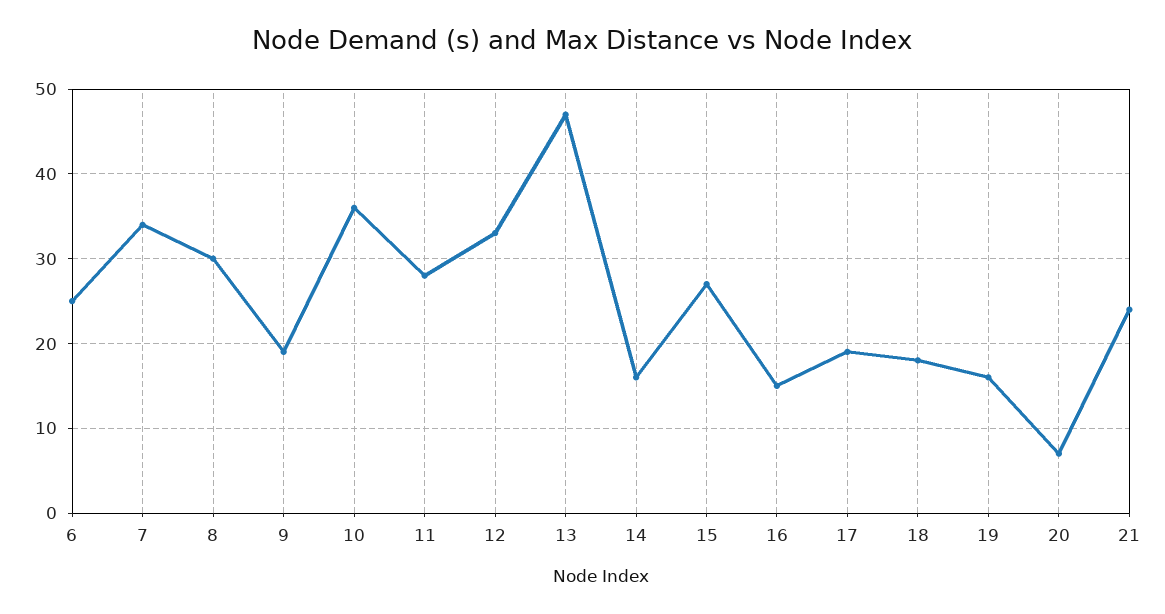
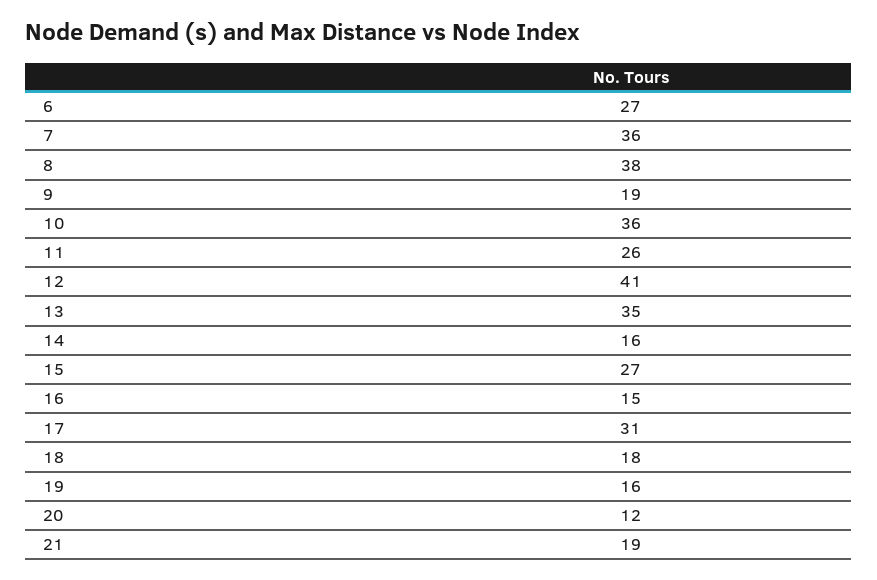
6: 25 -> 27
7: 34 -> 36
8: 30 -> 38
11: 28 -> 26
12: 33 -> 41
13: 47 -> 35
17: 19 -> 31
20: 7 -> 12
21: 24 -> 19

